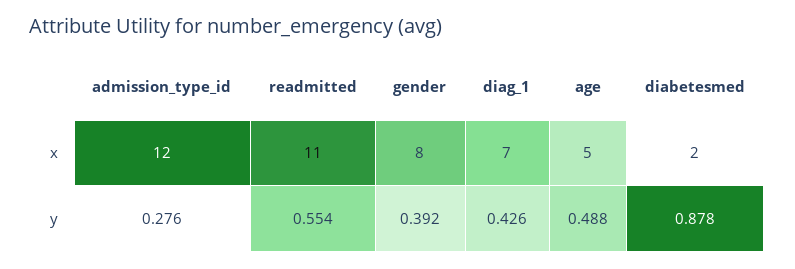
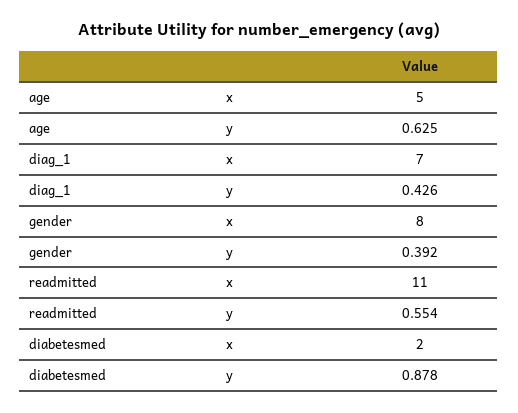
admission_type_id, x: 12 -> none
admission_type_id, y: 0.276 -> none
age, y: 0.488 -> 0.625

